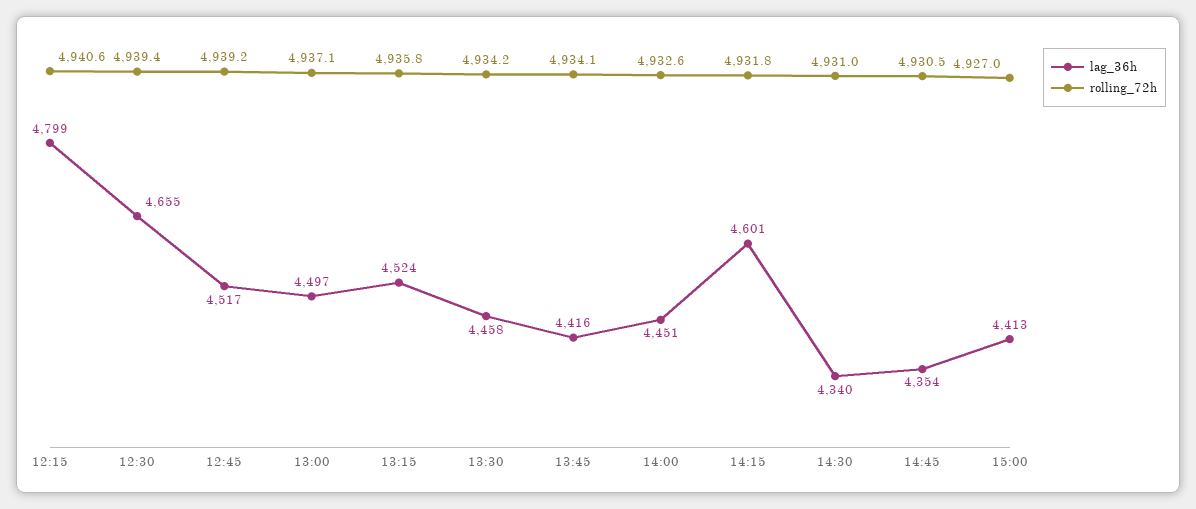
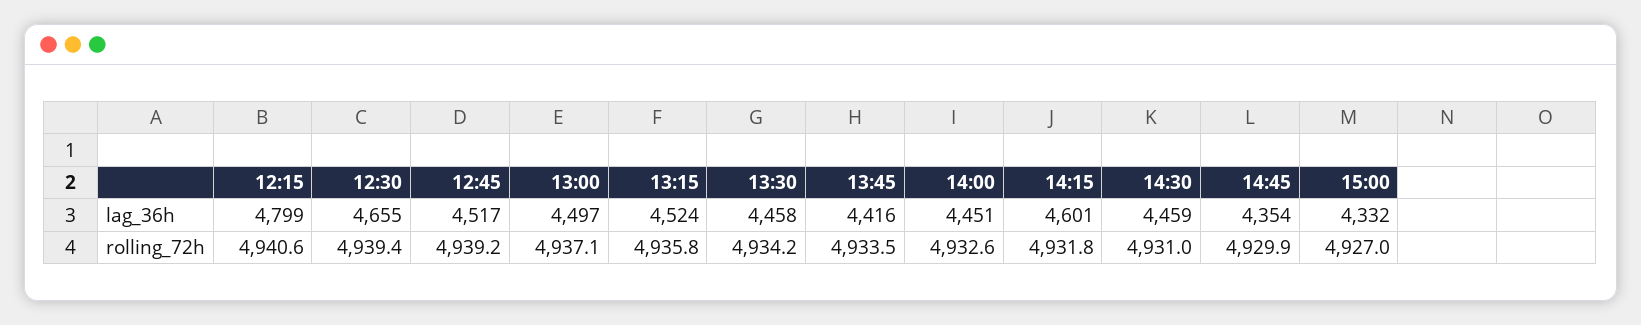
rolling_72h, 13:45: 4934.1 -> 4933.5
lag_36h, 14:30: 4340 -> 4459
rolling_72h, 14:45: 4930.5 -> 4929.9
lag_36h, 15:00: 4413 -> 4332

